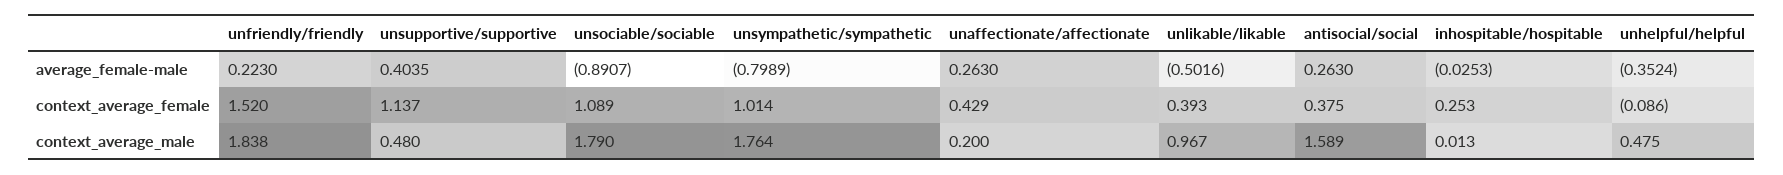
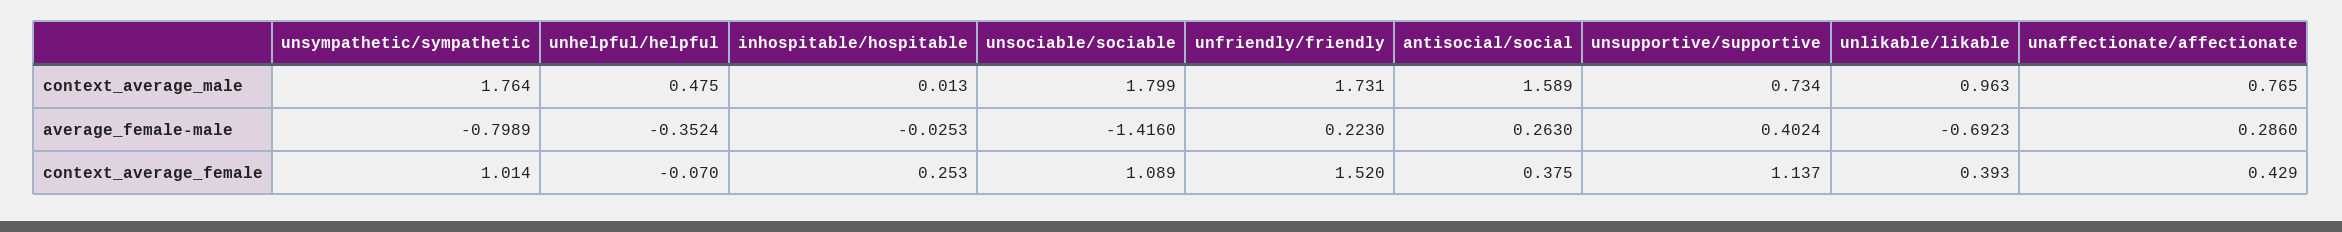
unsupportive/supportive, average_female-male: 0.4035 -> 0.4024
unsociable/sociable, average_female-male: -0.8907 -> -1.416
unaffectionate/affectionate, average_female-male: 0.263 -> 0.286
unlikable/likable, average_female-male: -0.5016 -> -0.6923
unhelpful/helpful, context_average_female: -0.086 -> -0.07
unfriendly/friendly, context_average_male: 1.838 -> 1.731
unsupportive/supportive, context_average_male: 0.48 -> 0.734
unsociable/sociable, context_average_male: 1.79 -> 1.799
unaffectionate/affectionate, context_average_male: 0.2 -> 0.765
unlikable/likable, context_average_male: 0.967 -> 0.963

